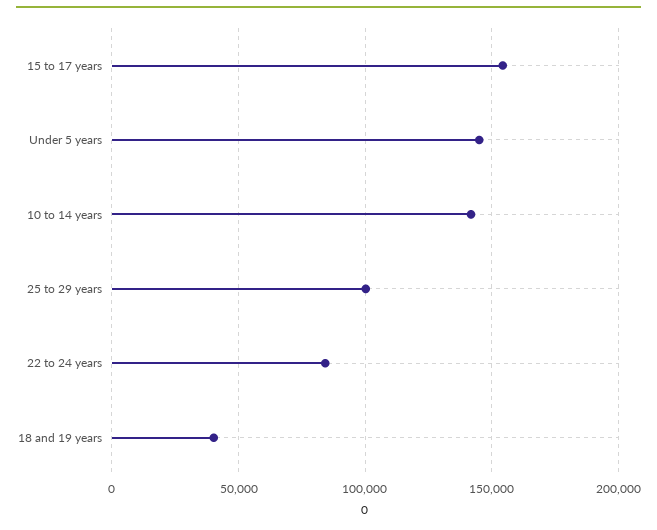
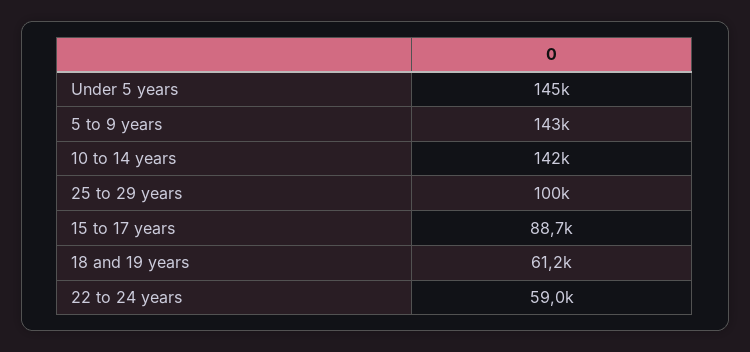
15 to 17 years: 155000 -> 88700
22 to 24 years: 85000 -> 59000
18 and 19 years: 40000 -> 61200
5 to 9 years: none -> 143000

